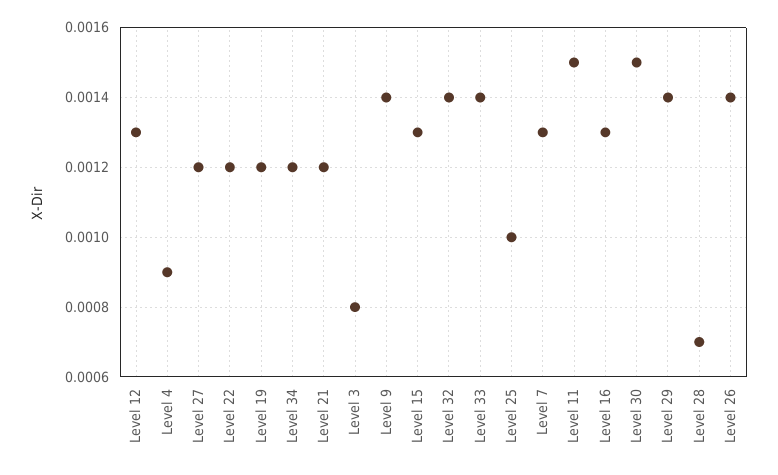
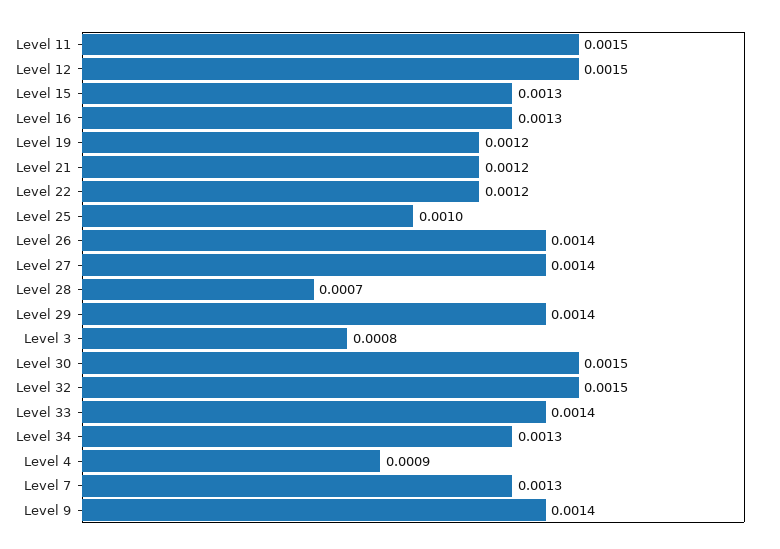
Level 12: 0.0013 -> 0.0015
Level 27: 0.0012 -> 0.0014
Level 34: 0.0012 -> 0.0013
Level 32: 0.0014 -> 0.0015

